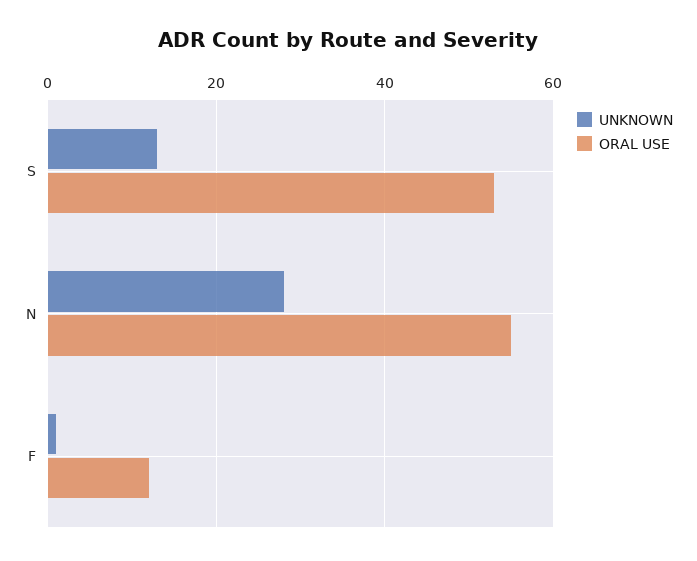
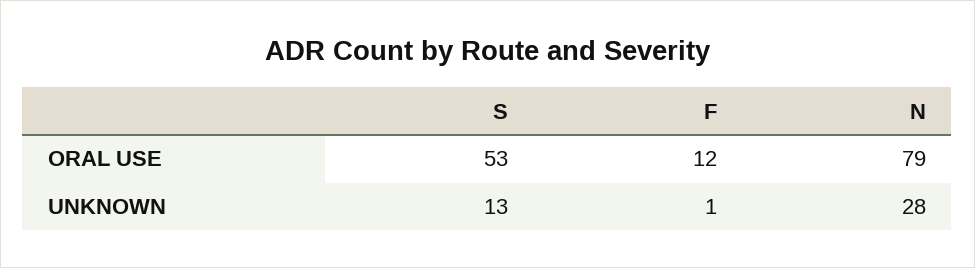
ORAL USE, N: 55 -> 79

